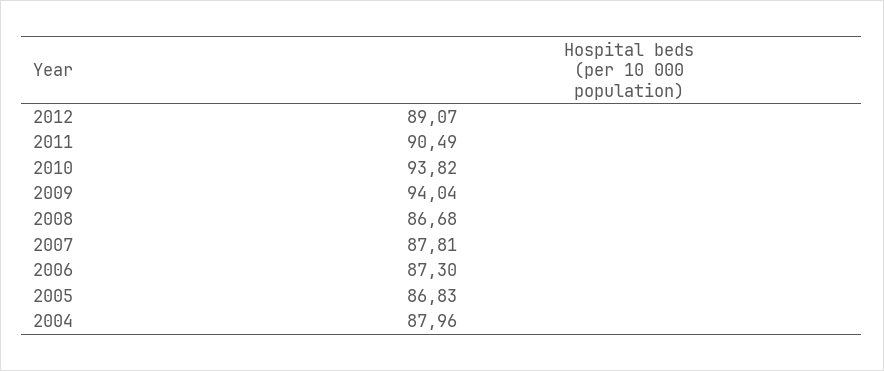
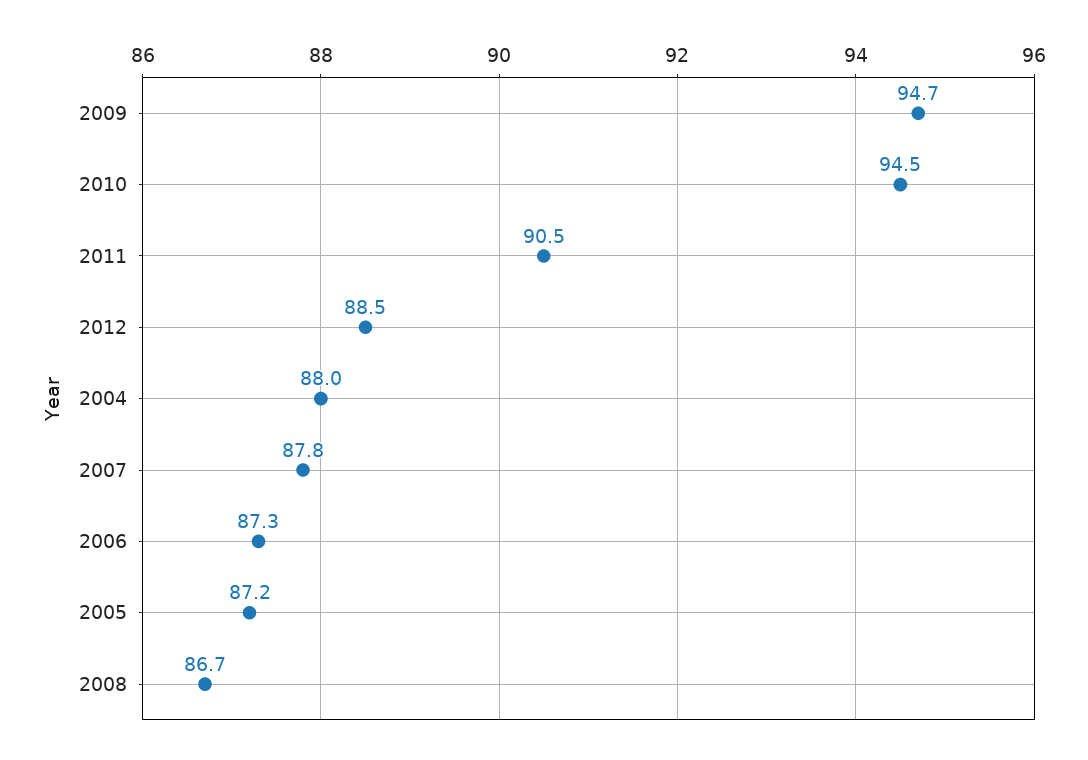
2012: 89.07 -> 88.5
2010: 93.82 -> 94.5
2009: 94.04 -> 94.7
2005: 86.83 -> 87.2

